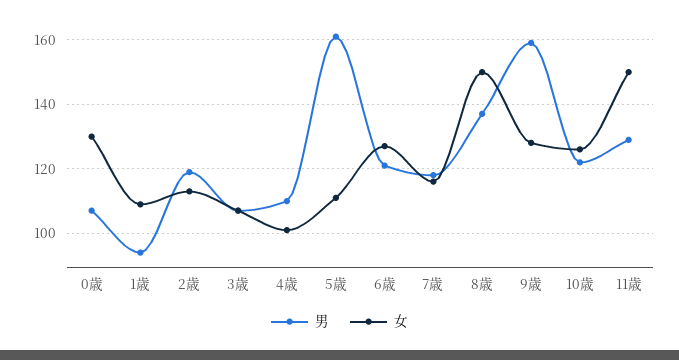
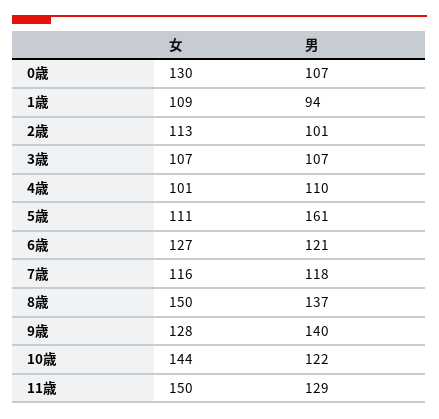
男, 2歳: 120 -> 101
男, 9歳: 160 -> 140
女, 10歳: 125 -> 144

